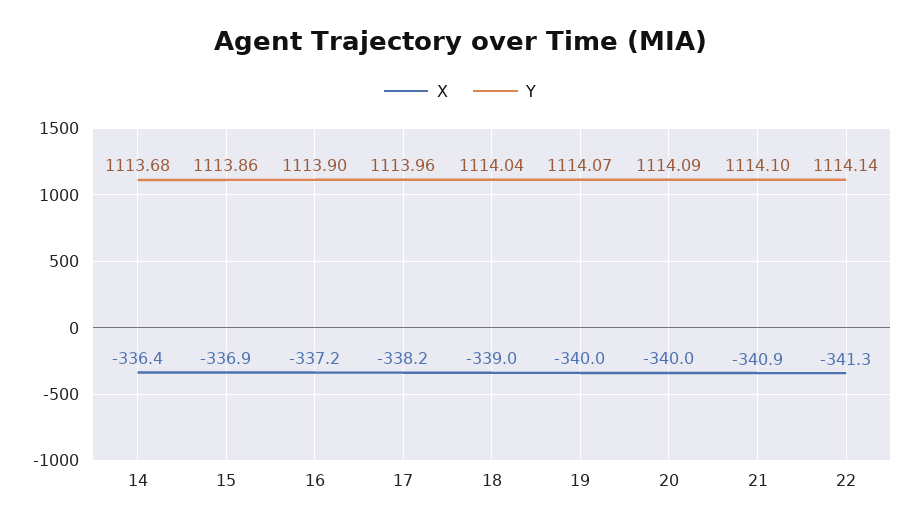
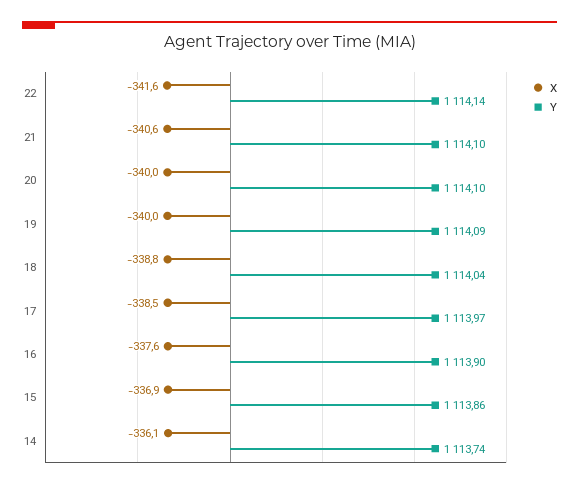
X, 14: -336.4 -> -336.1
Y, 14: 1113.68 -> 1113.74
X, 16: -337.2 -> -337.6
X, 17: -338.2 -> -338.5
Y, 17: 1113.96 -> 1113.97
X, 18: -339 -> -338.8
Y, 19: 1114.07 -> 1114.09
Y, 20: 1114.09 -> 1114.1
X, 21: -340.9 -> -340.6
X, 22: -341.3 -> -341.6

